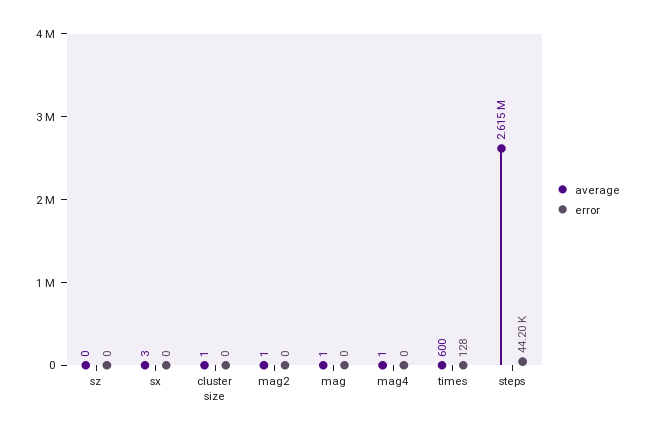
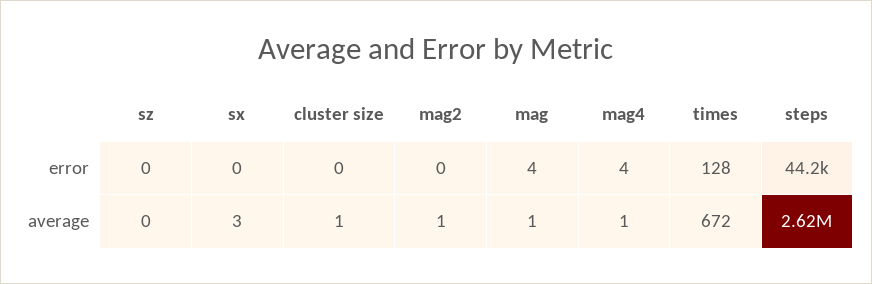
error, mag: 0 -> 4
error, mag4: 0 -> 4
average, times: 600 -> 672

